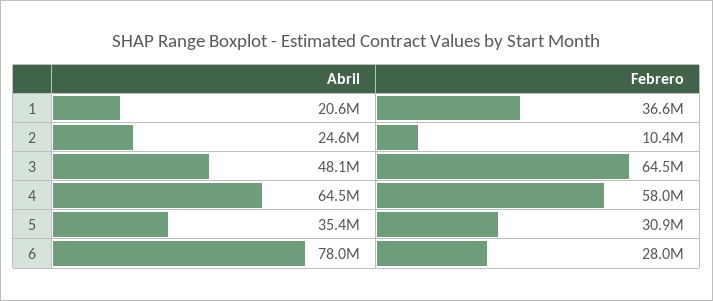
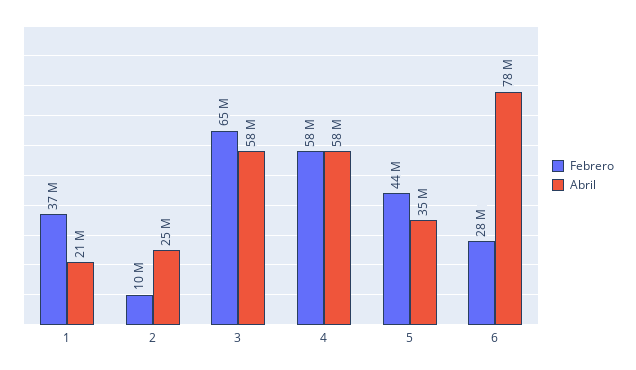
Abril, 3: 48100000 -> 58000000
Abril, 4: 64500000 -> 58000000
Febrero, 5: 30900000 -> 44000000

